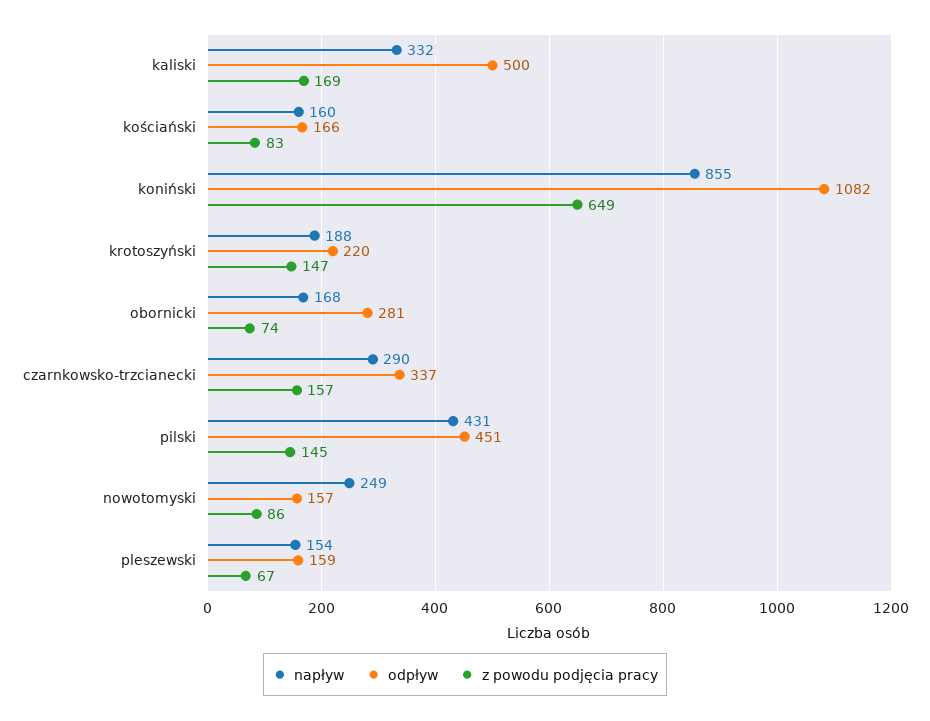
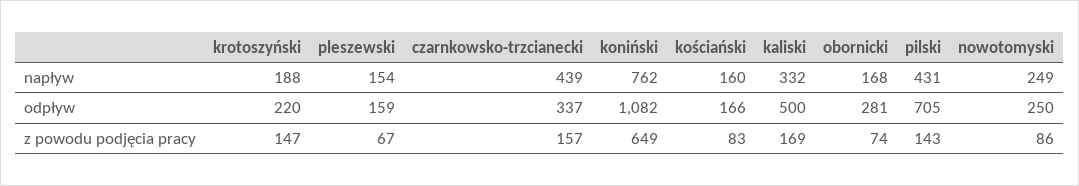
napływ, koniński: 855 -> 762
napływ, czarnkowsko-trzcianecki: 290 -> 439
odpływ, pilski: 451 -> 705
z powodu podjęcia pracy, pilski: 145 -> 143
odpływ, nowotomyski: 157 -> 250

